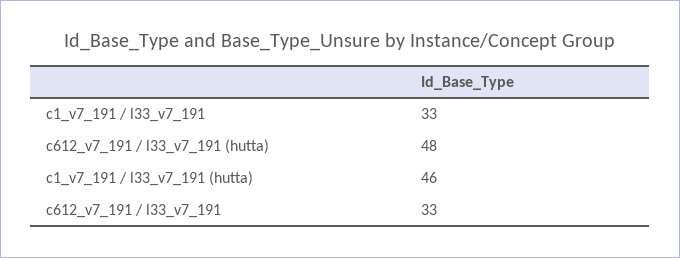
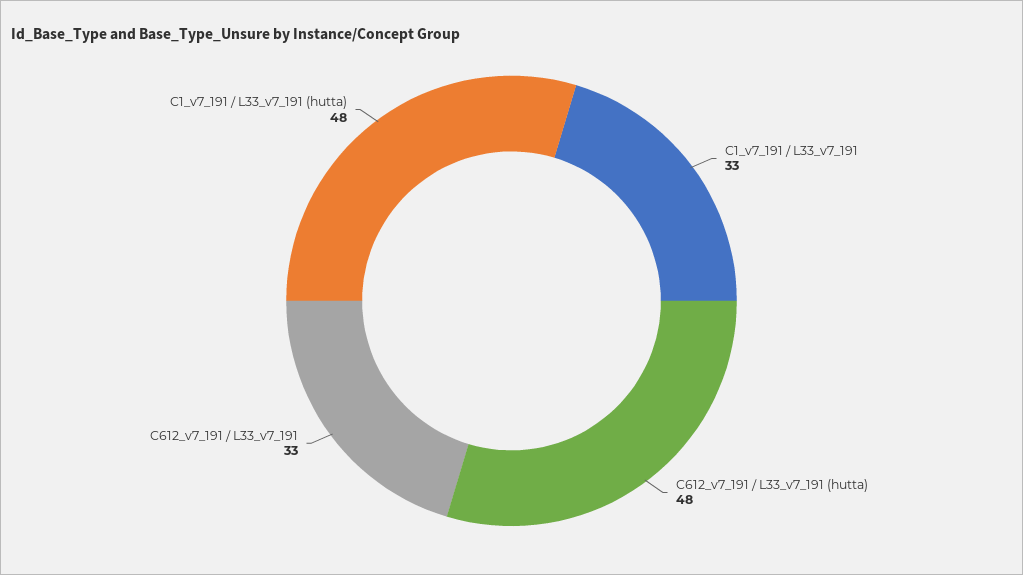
c1_v7_191 / l33_v7_191 (hutta): 46 -> 48

